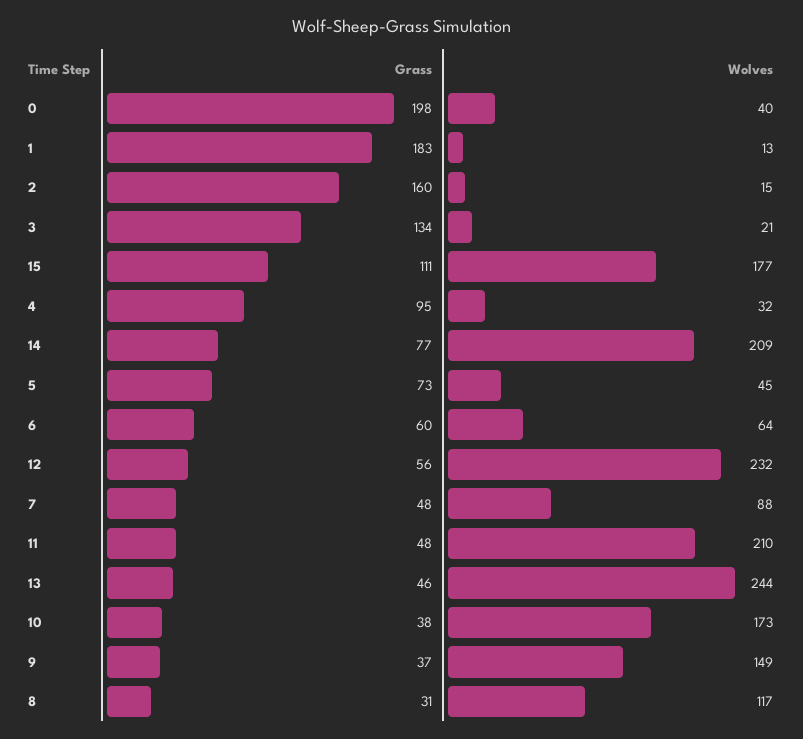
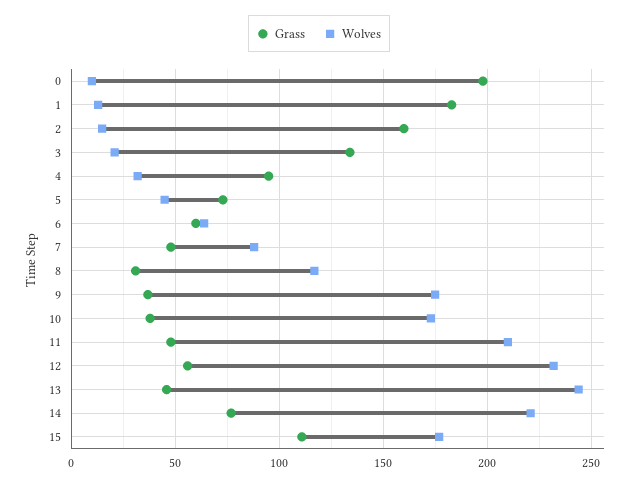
Wolves, 0: 40 -> 10
Wolves, 14: 209 -> 220
Wolves, 9: 149 -> 175

